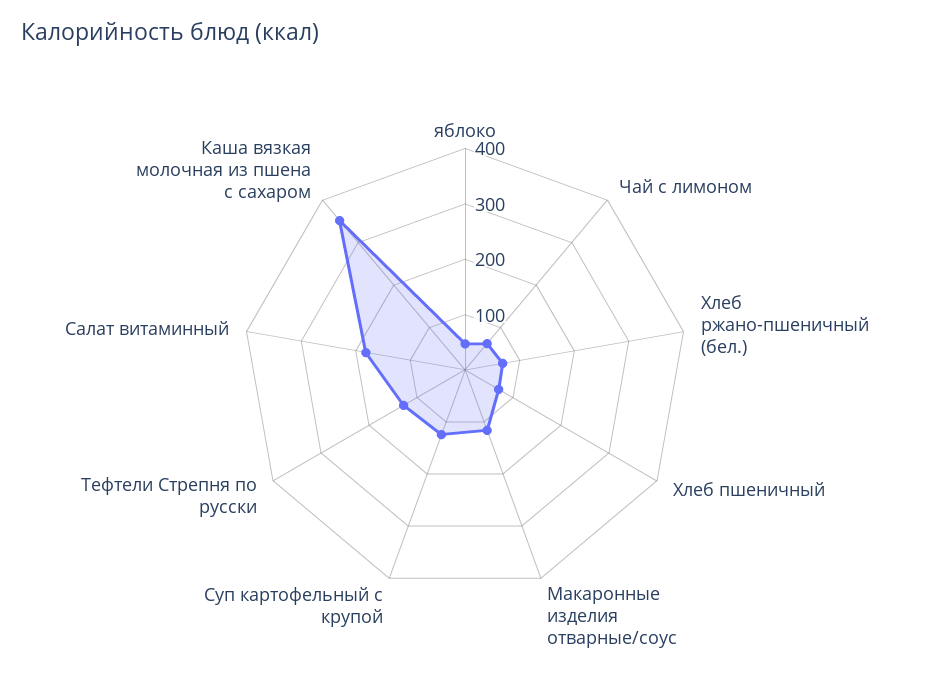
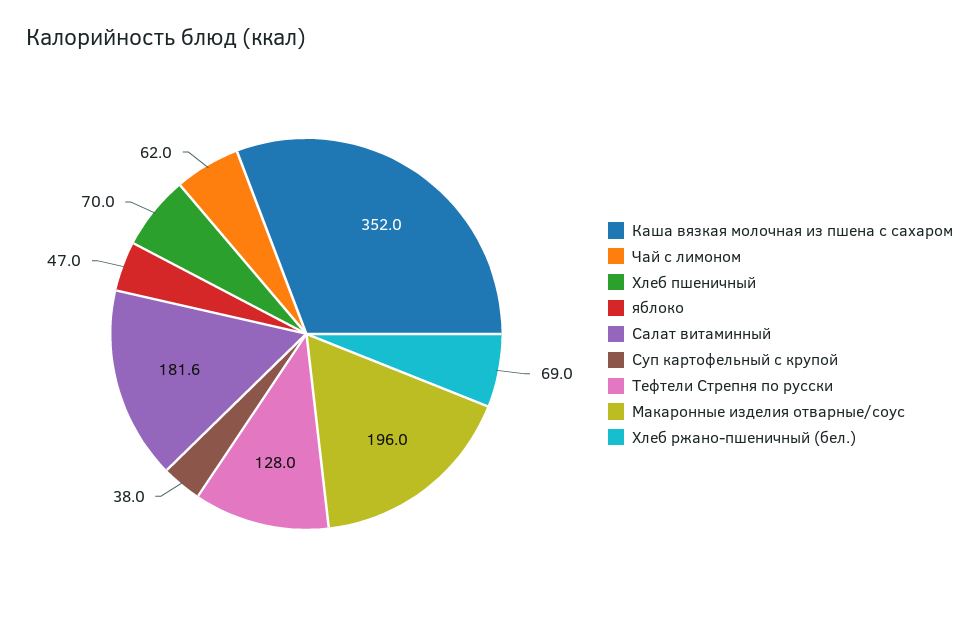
Макаронные изделия отварные/соус: 120 -> 196
Суп картофельный с крупой: 120 -> 38

